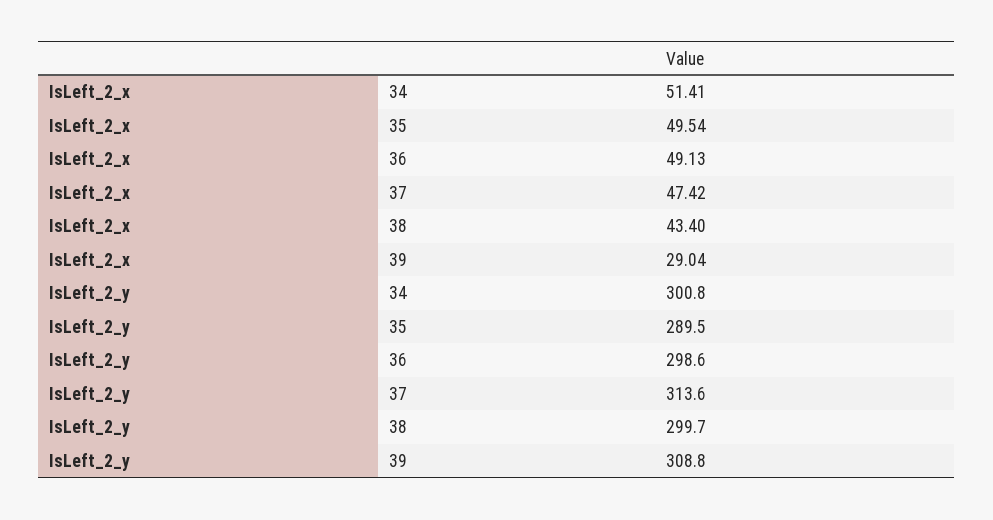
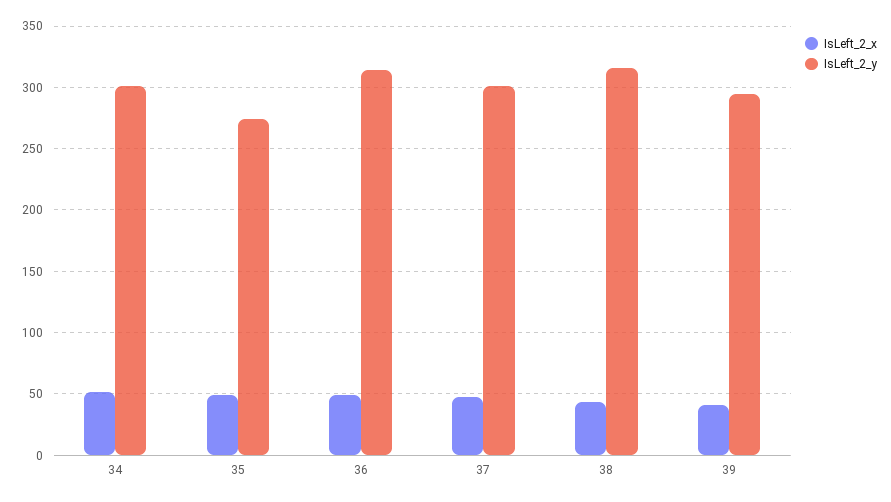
IsLeft_2_x, 39: 29.04 -> 40
IsLeft_2_y, 35: 289.5 -> 275
IsLeft_2_y, 36: 298.6 -> 315
IsLeft_2_y, 37: 313.6 -> 300
IsLeft_2_y, 38: 299.7 -> 315
IsLeft_2_y, 39: 308.8 -> 295

